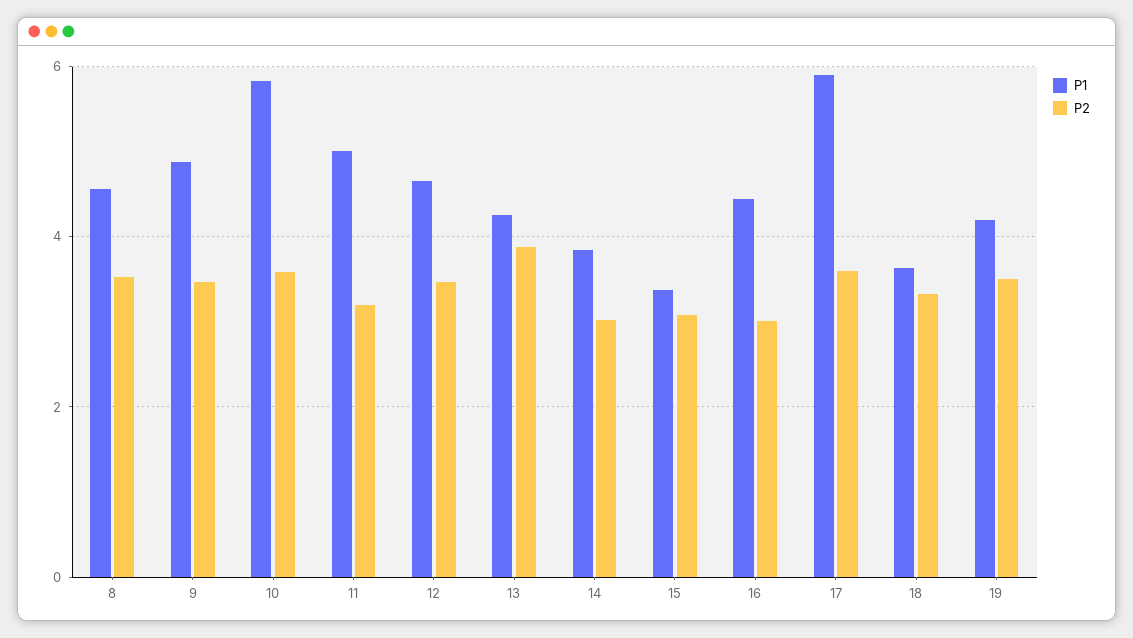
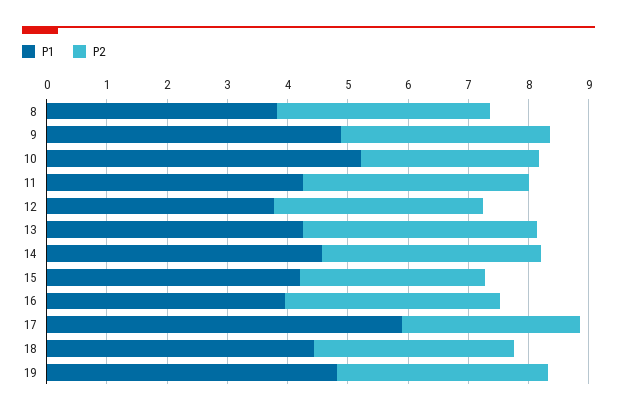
P1, 8: 4.6 -> 3.8
P1, 10: 5.8 -> 5.2
P2, 10: 3.6 -> 3
P1, 11: 5 -> 4.2
P2, 11: 3.2 -> 3.8
P1, 12: 4.6 -> 3.8
P1, 14: 3.8 -> 4.6
P2, 14: 3 -> 3.6
P1, 15: 3.4 -> 4.2
P1, 16: 4.4 -> 4
P2, 16: 3 -> 3.6
P2, 17: 3.6 -> 3
P1, 18: 3.6 -> 4.4
P1, 19: 4.2 -> 4.8

